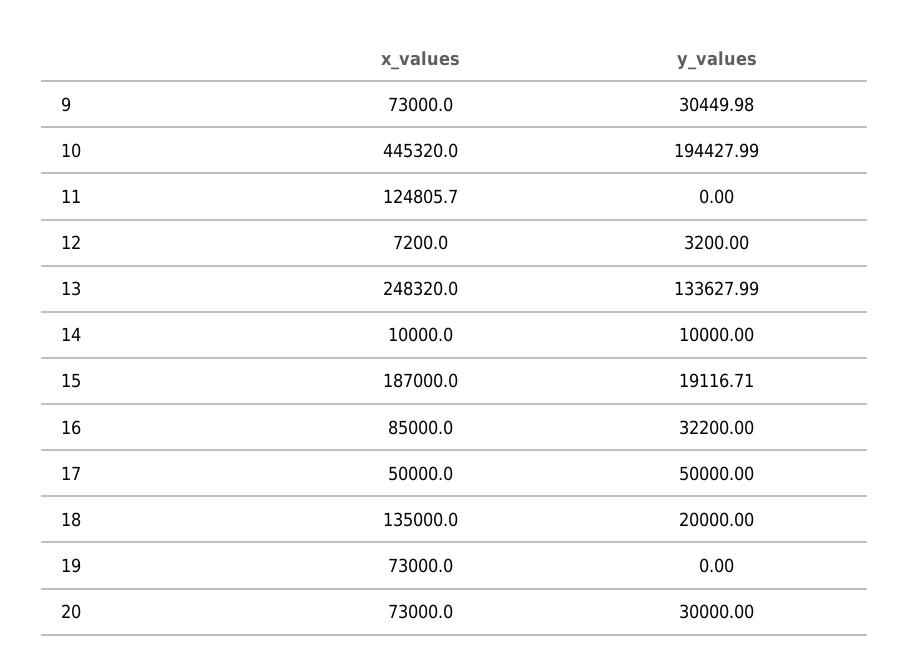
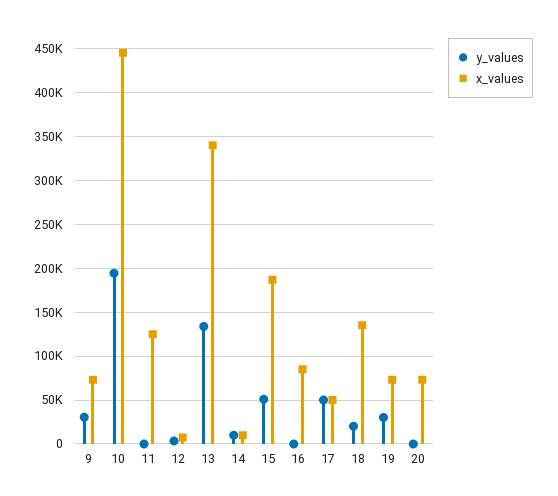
x_values, 13: 248320 -> 340000
y_values, 15: 19116.71 -> 50000
y_values, 16: 32200 -> 0
y_values, 19: 0 -> 30000
y_values, 20: 30000 -> 0

